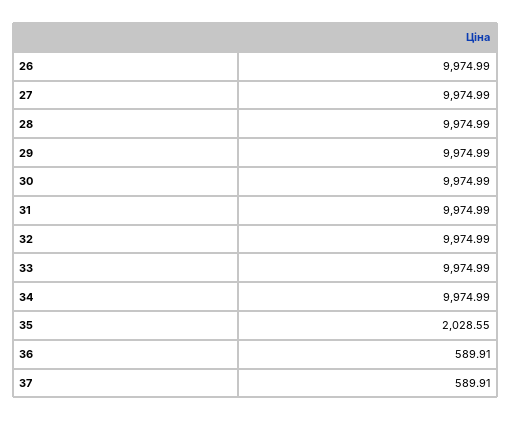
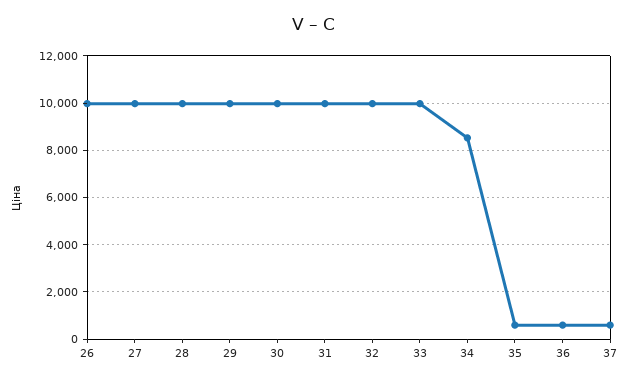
34: 9974.99 -> 8500
35: 2028.55 -> 500

